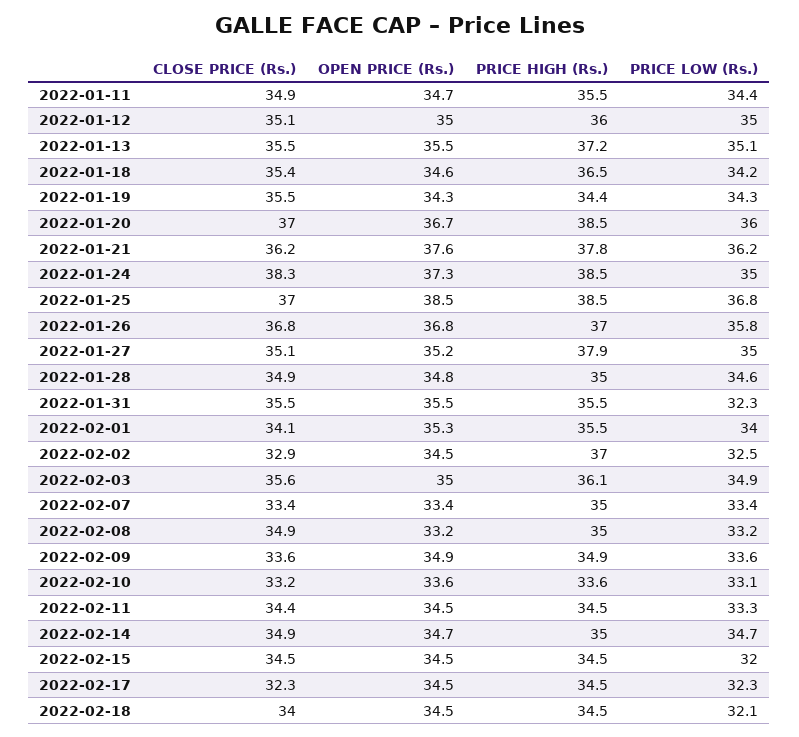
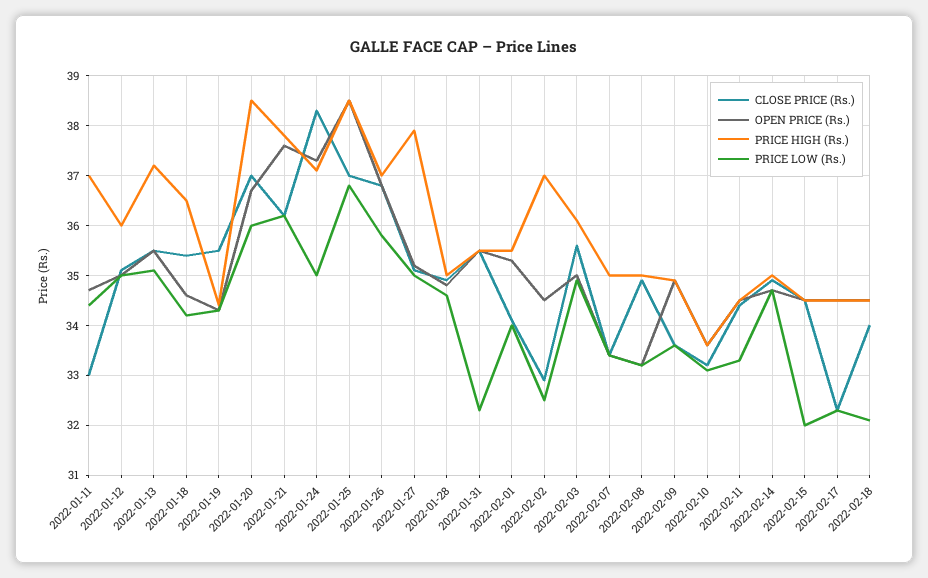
CLOSE PRICE (Rs.), 2022-01-11: 34.9 -> 33
PRICE HIGH (Rs.), 2022-01-11: 35.5 -> 37
PRICE HIGH (Rs.), 2022-01-24: 38.5 -> 37

